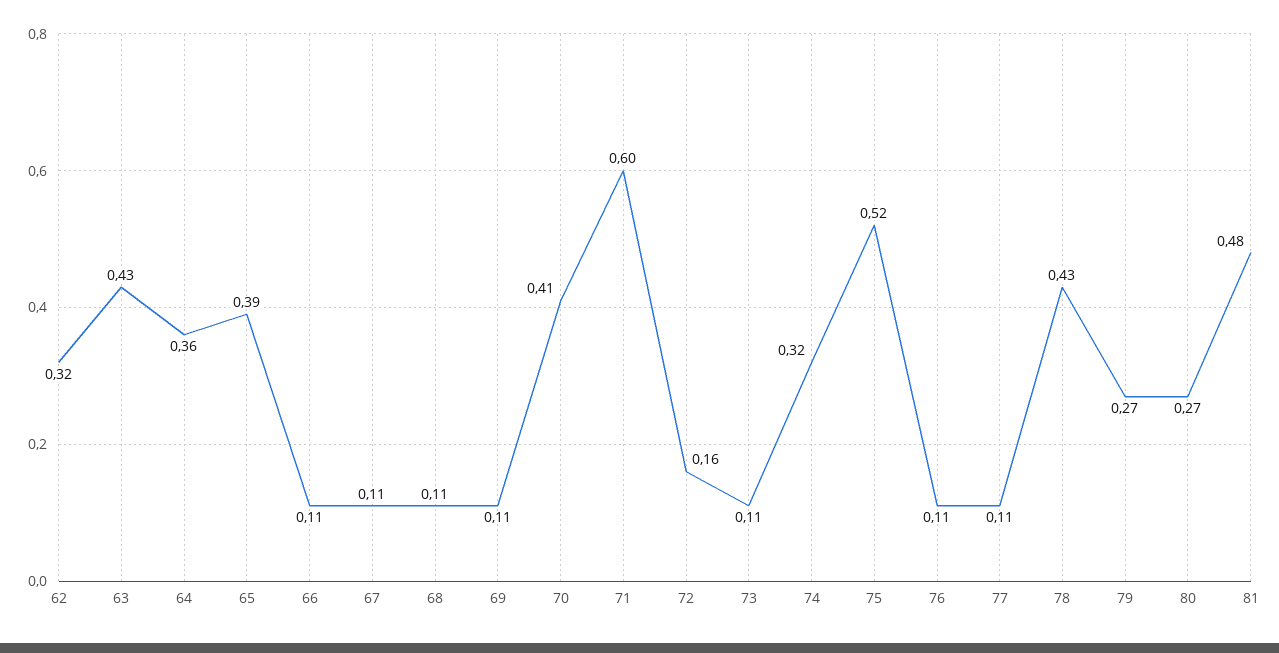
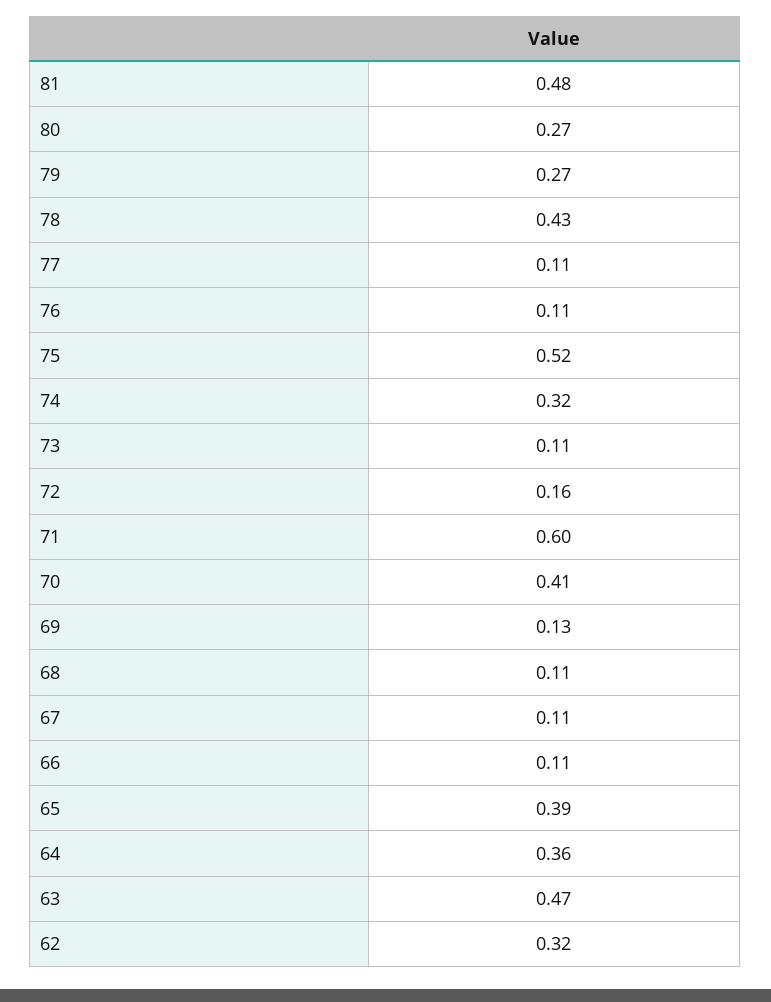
63: 0.43 -> 0.47
69: 0.11 -> 0.13

